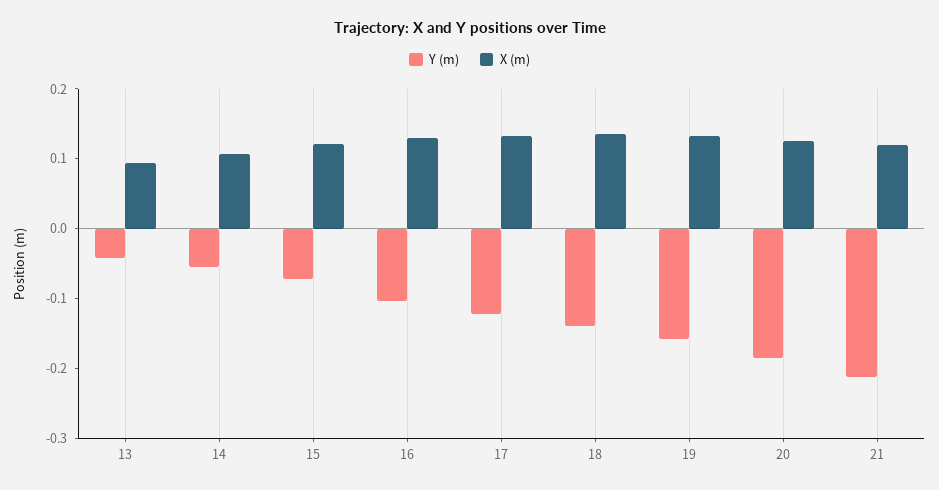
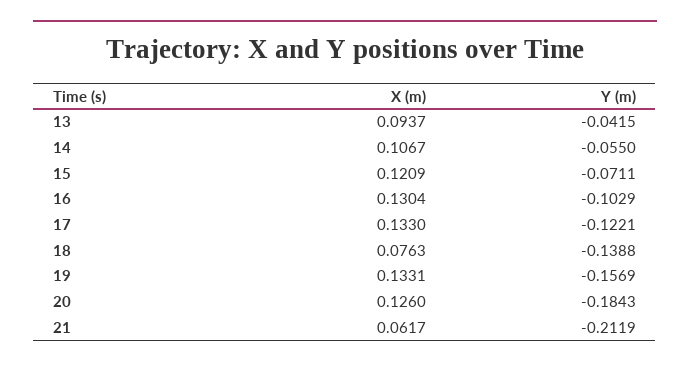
X (m), 18: 0.14 -> 0.0763
X (m), 21: 0.12 -> 0.0617

